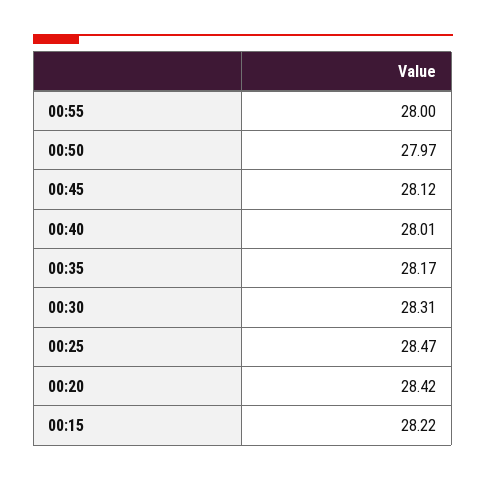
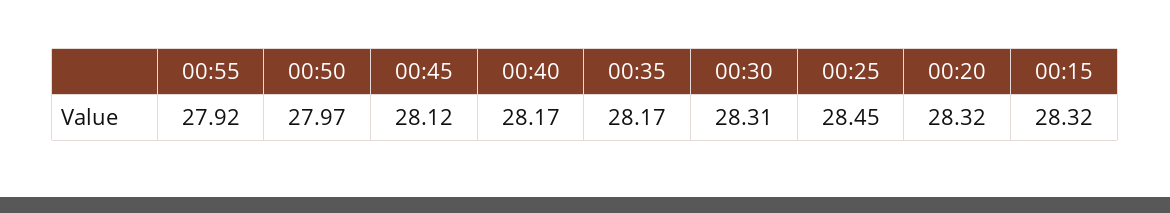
00:55: 28 -> 27.92
00:40: 28.01 -> 28.17
00:25: 28.47 -> 28.45
00:20: 28.42 -> 28.32
00:15: 28.22 -> 28.32

